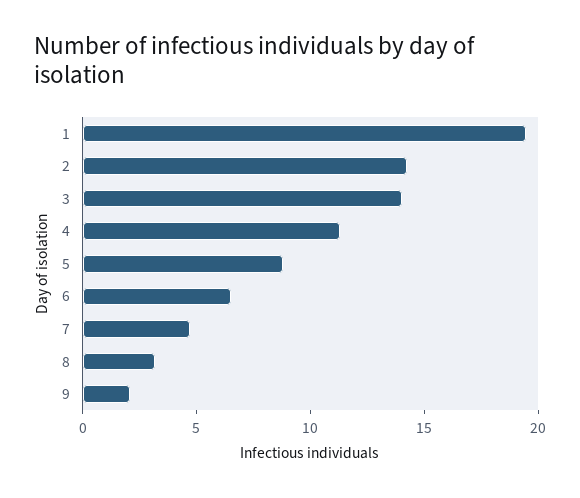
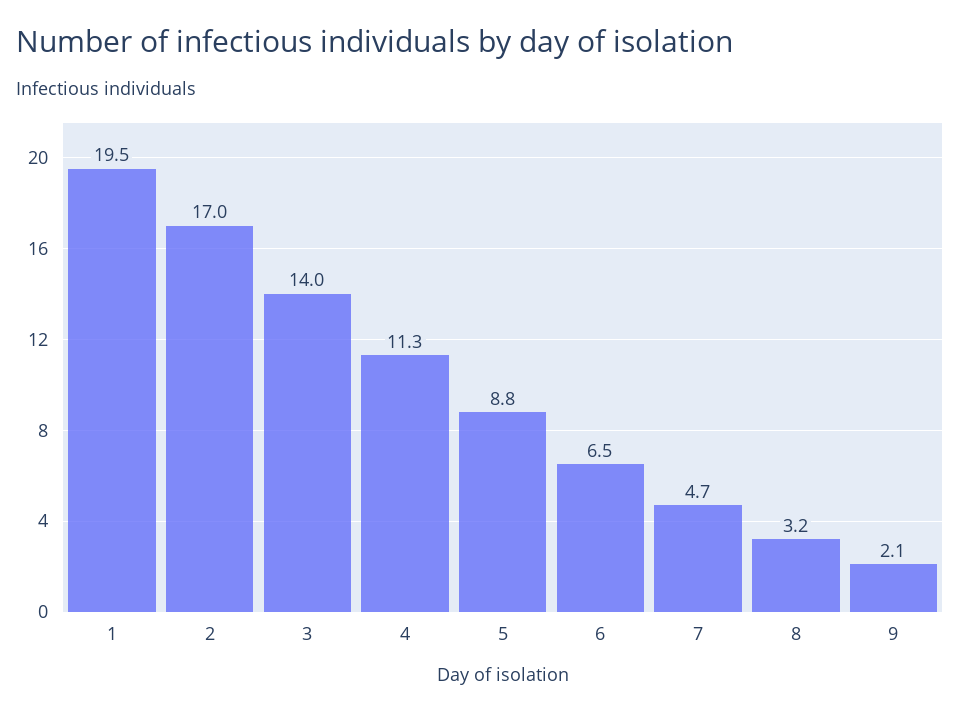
2: 14 -> 17

